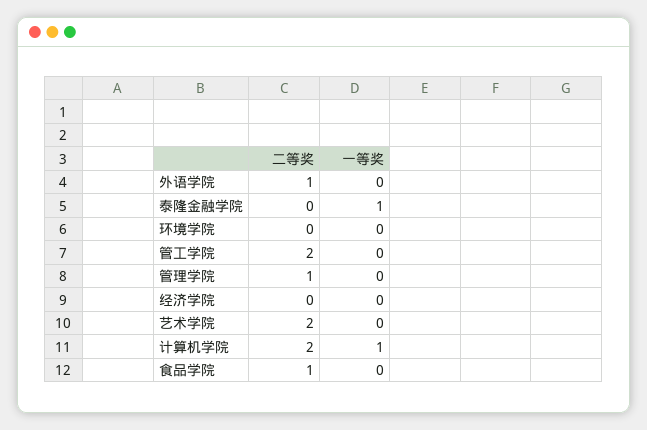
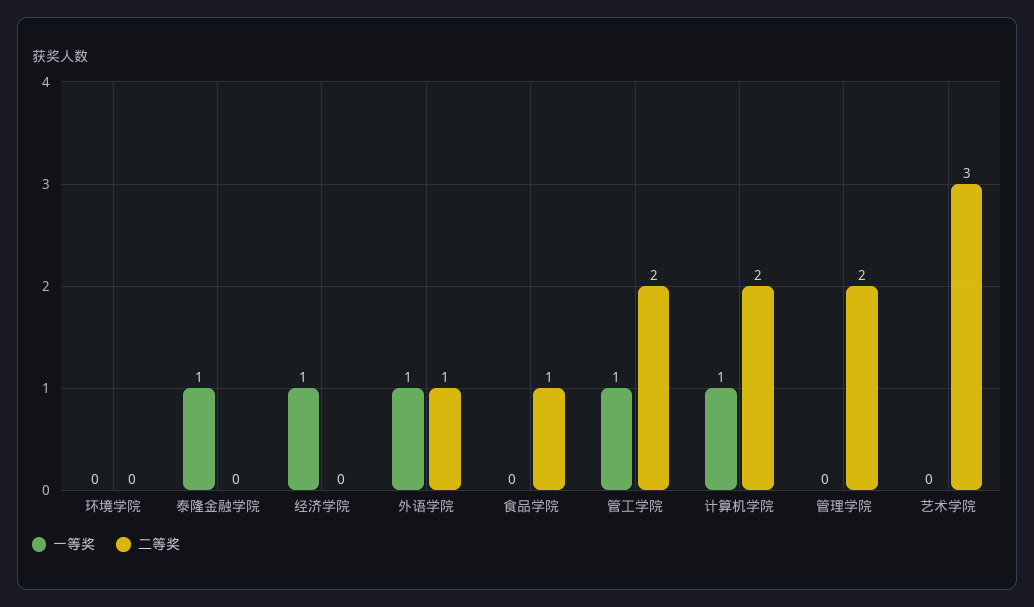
一等奖, 外语学院: 0 -> 1
一等奖, 管工学院: 0 -> 1
二等奖, 管理学院: 1 -> 2
一等奖, 经济学院: 0 -> 1
二等奖, 艺术学院: 2 -> 3

